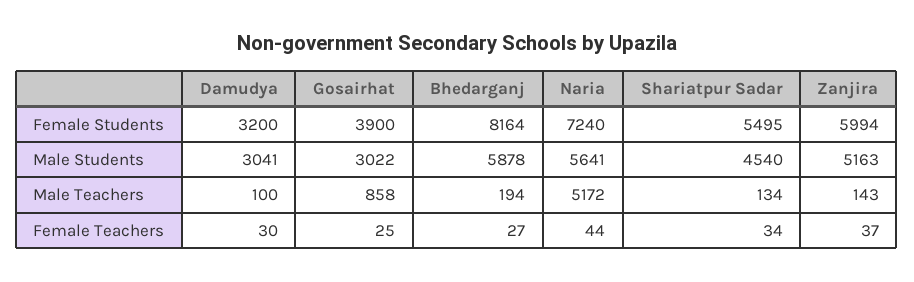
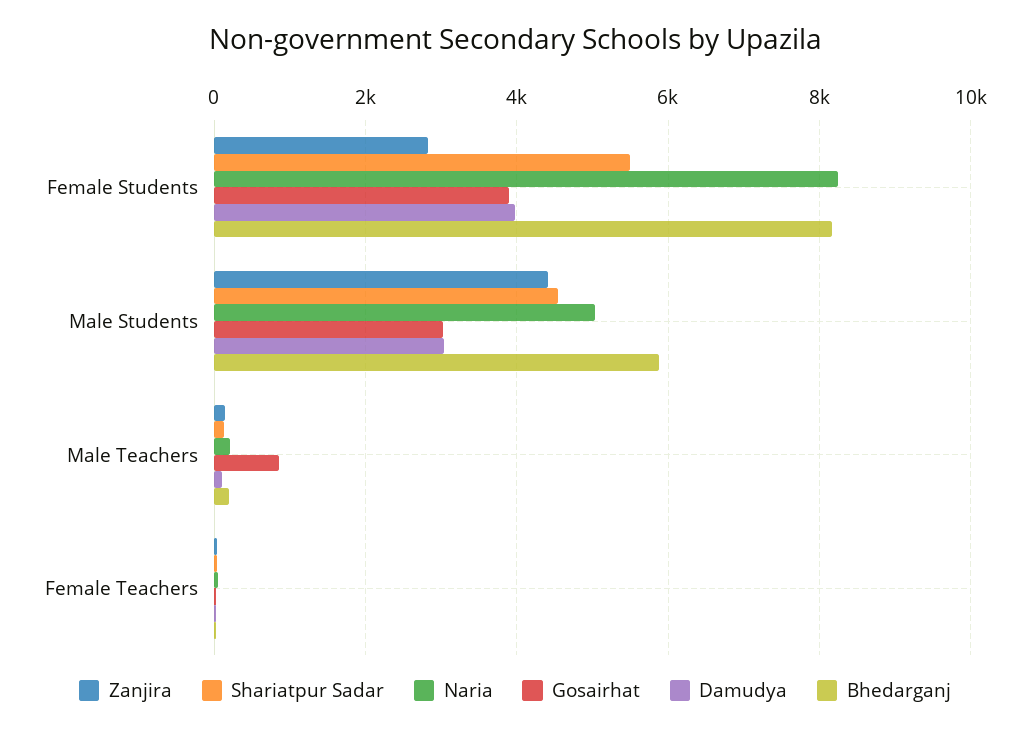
Damudya, Female Students: 3200 -> 4000
Naria, Female Students: 7240 -> 8200
Zanjira, Female Students: 5994 -> 2800
Naria, Male Students: 5641 -> 5000
Zanjira, Male Students: 5163 -> 4400
Naria, Male Teachers: 5172 -> 200

